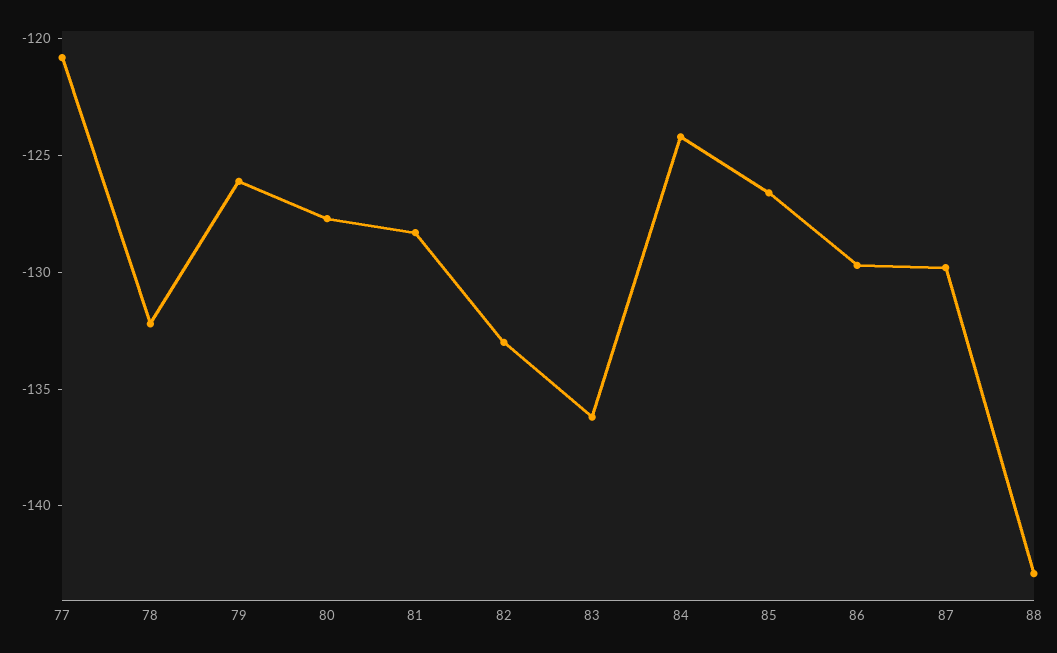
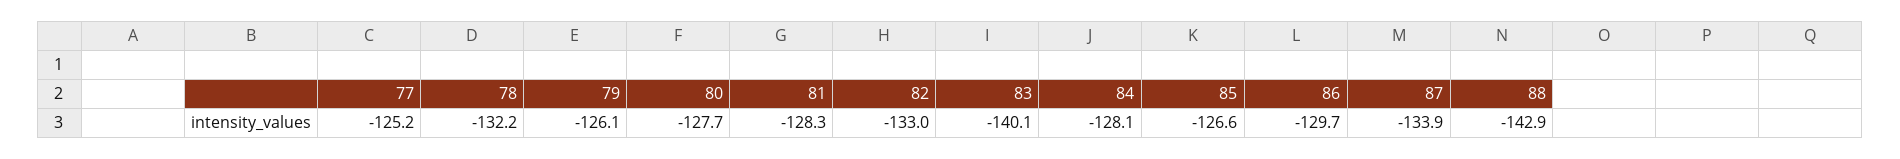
77: -121 -> -125.2
83: -136 -> -140.1
84: -124 -> -128.1
87: -130 -> -133.9

